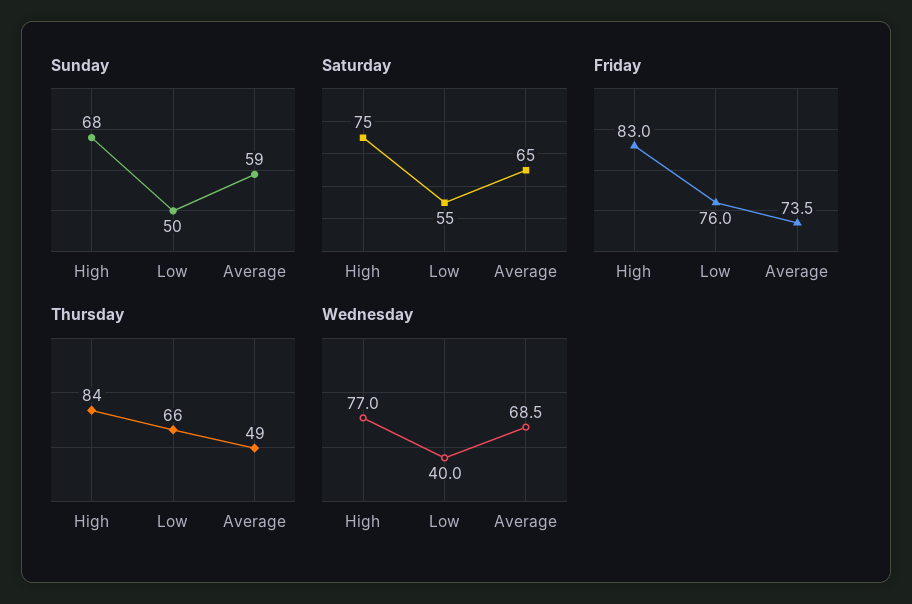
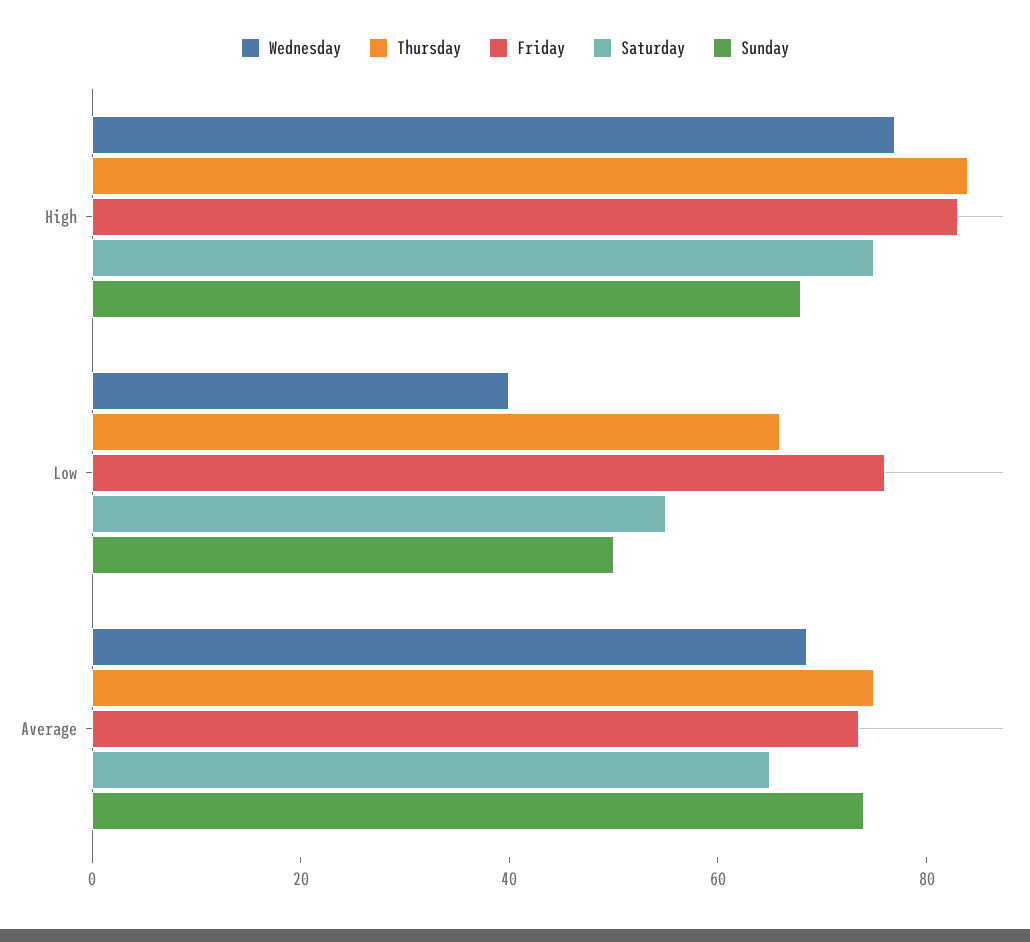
Sunday, Average: 59 -> 75
Thursday, Average: 49 -> 75

